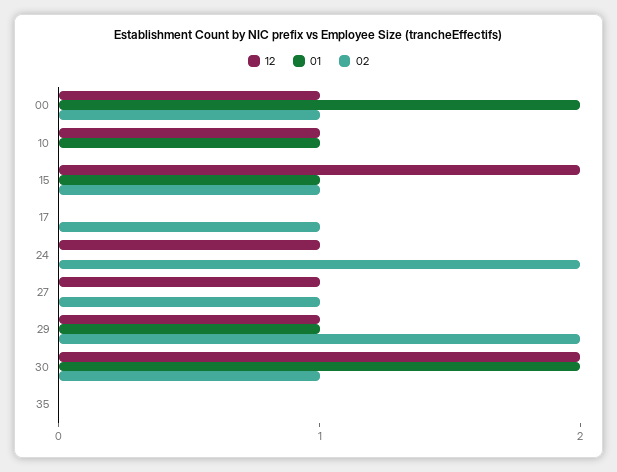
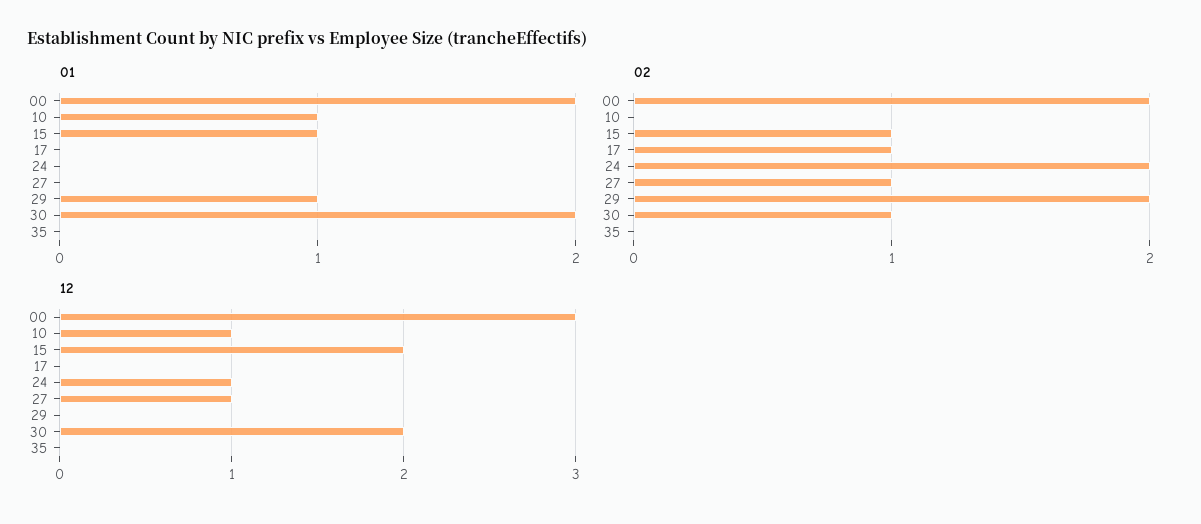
12, 00: 1 -> 3
02, 00: 1 -> 2
12, 29: 1 -> 0

